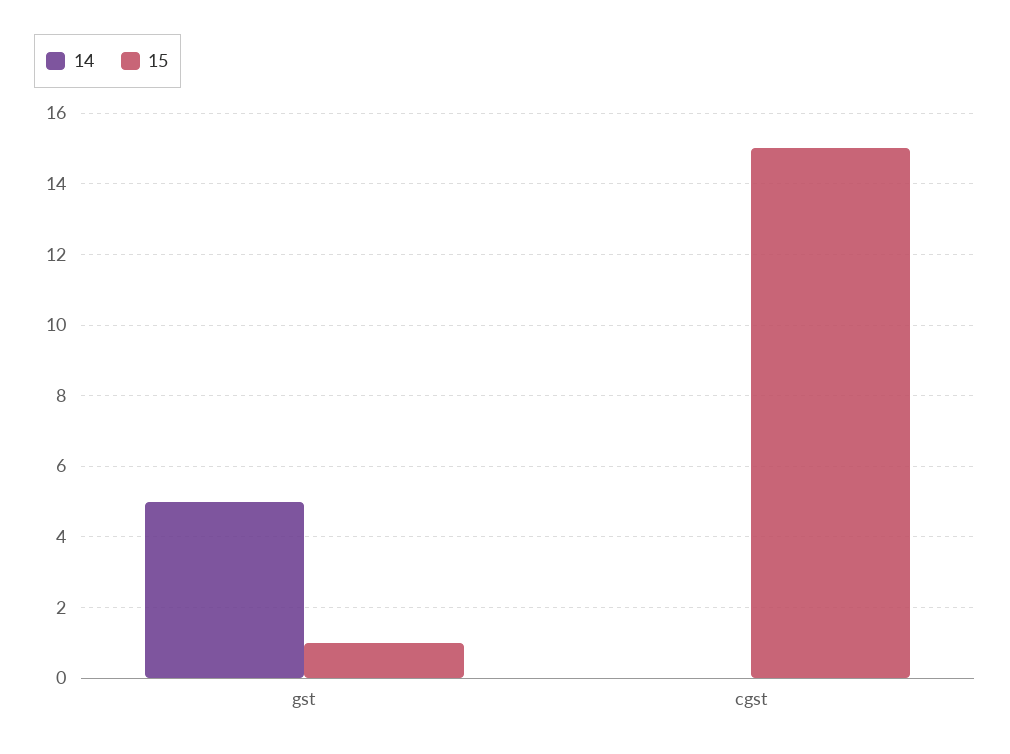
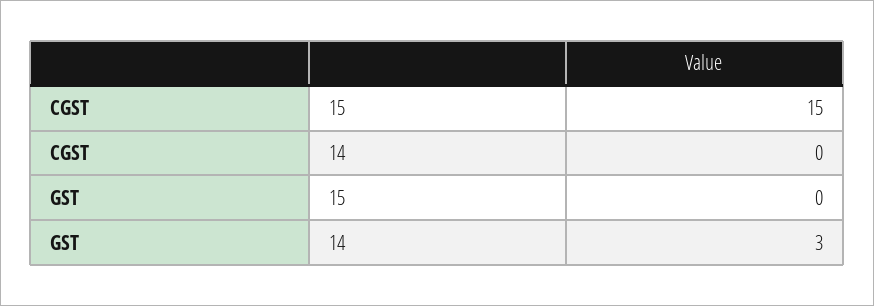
14, gst: 5 -> 3
15, gst: 1 -> 0

